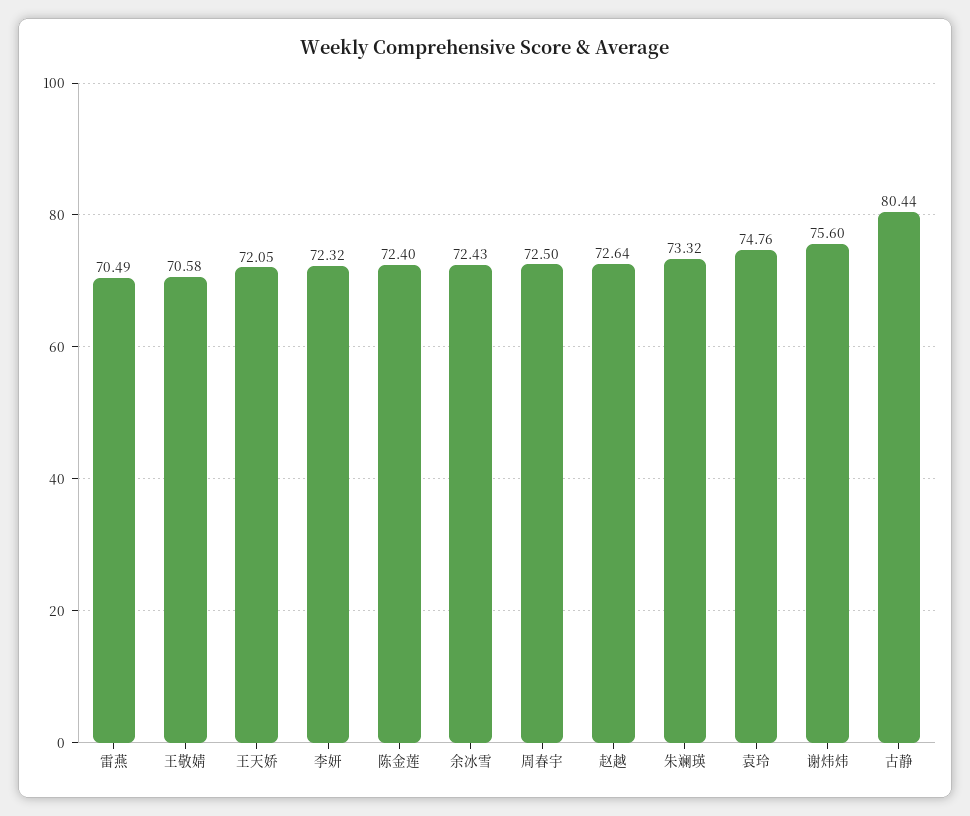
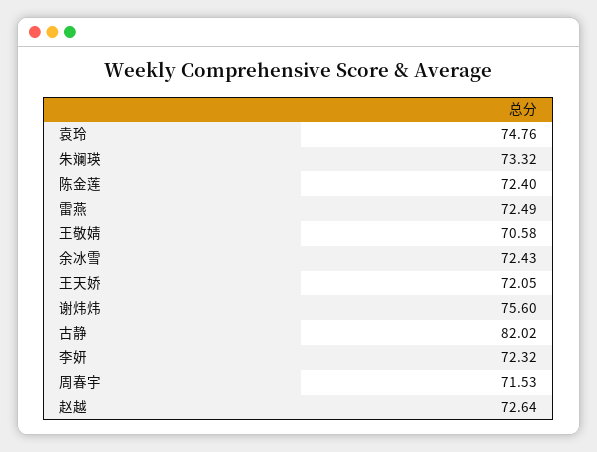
雷燕: 70.49 -> 72.49
周春宇: 72.5 -> 71.53
古静: 80.44 -> 82.02

